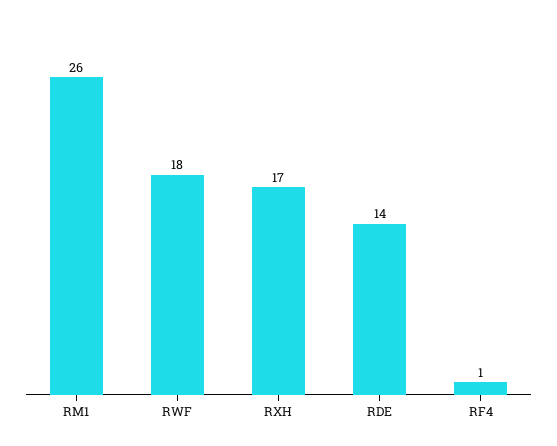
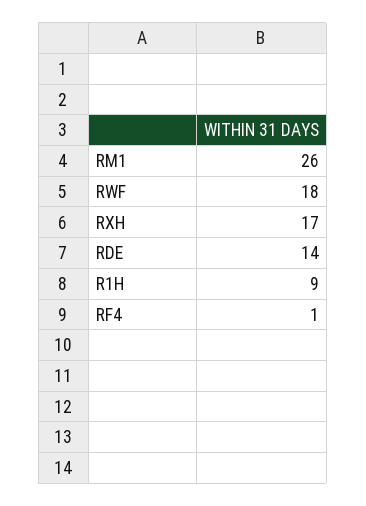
R1H: none -> 9

